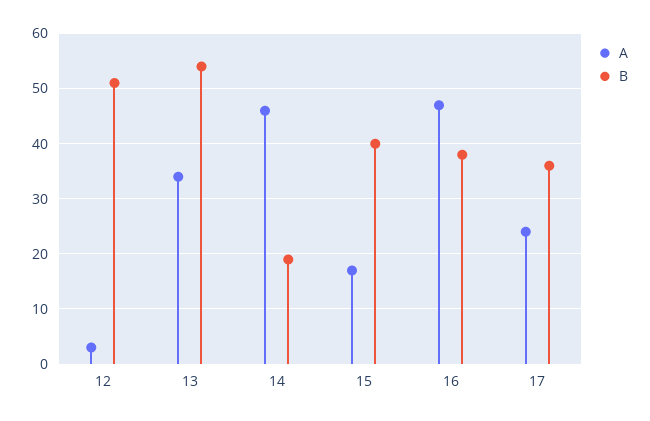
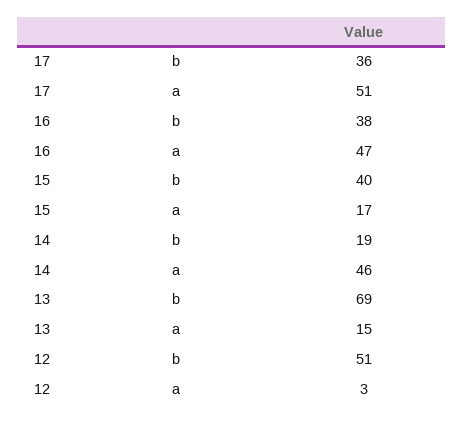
A, 13: 35 -> 15
B, 13: 55 -> 69
A, 17: 25 -> 51

